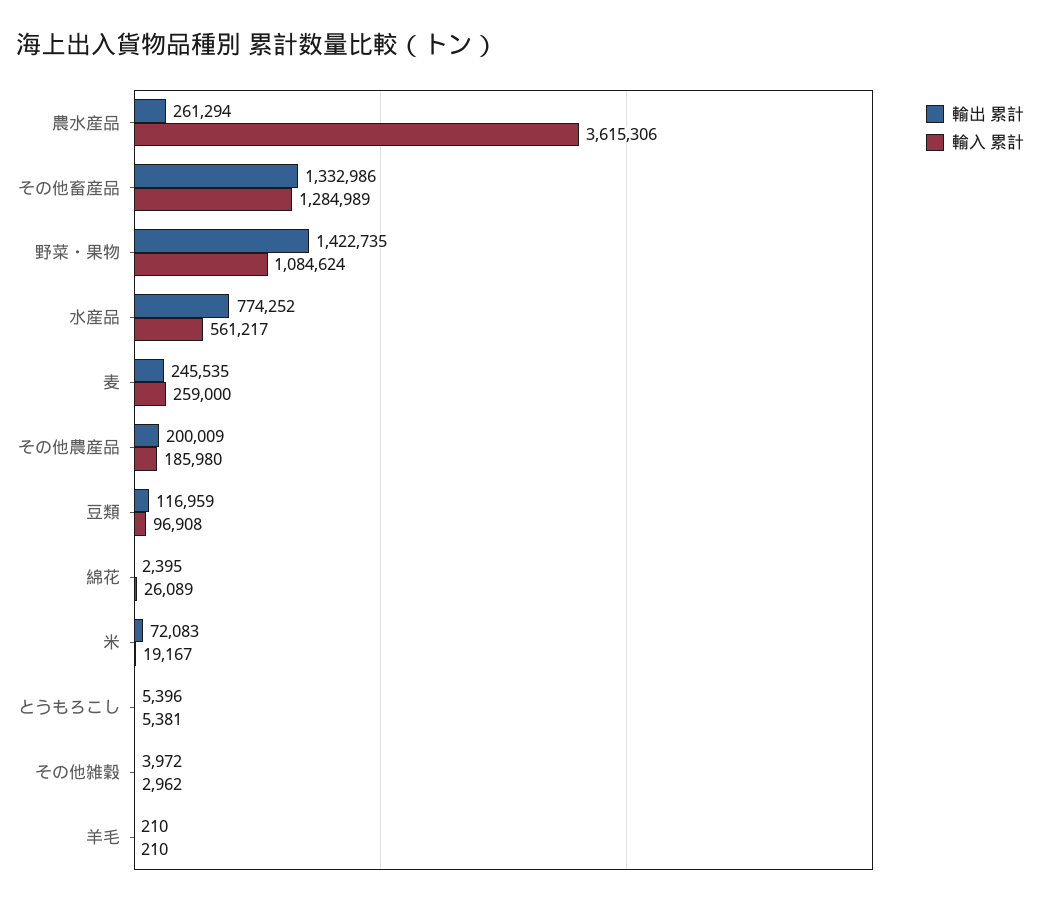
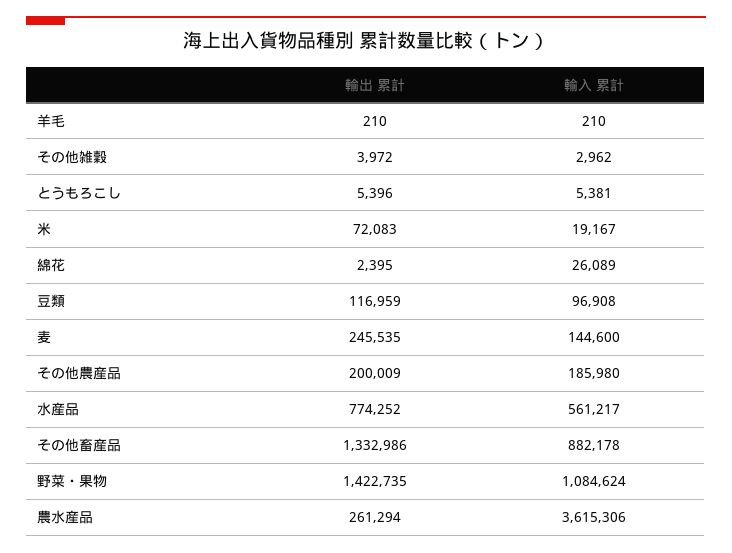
輸入 累計, その他畜産品: 1284989 -> 882178
輸入 累計, 麦: 259000 -> 144600

